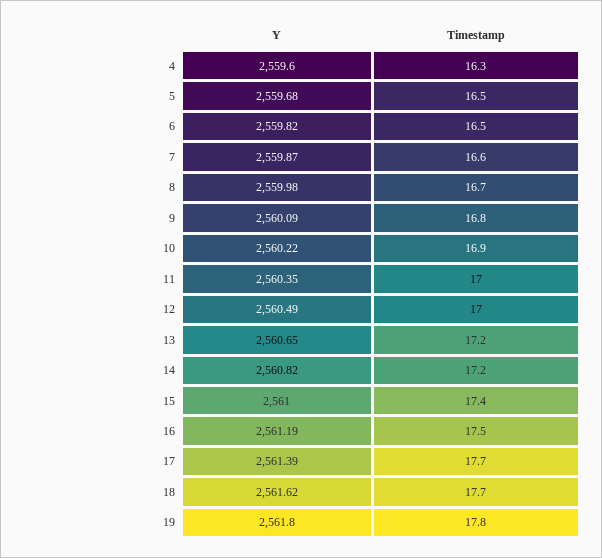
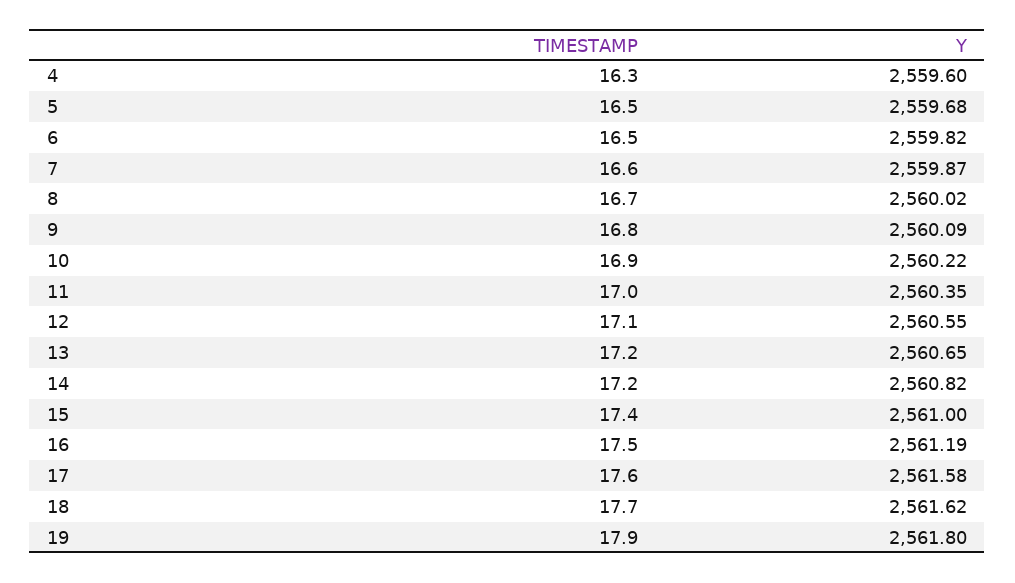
Y, 8: 2559.98 -> 2560.02
Y, 12: 2560.49 -> 2560.55
Timestamp, 12: 17 -> 17.1
Y, 17: 2561.39 -> 2561.58
Timestamp, 17: 17.7 -> 17.6
Timestamp, 19: 17.8 -> 17.9

